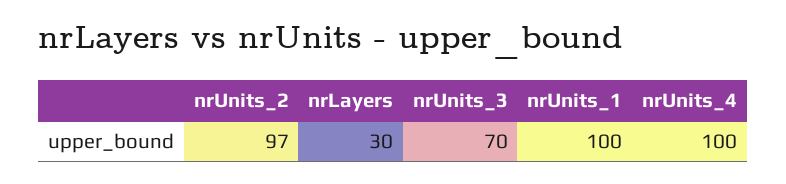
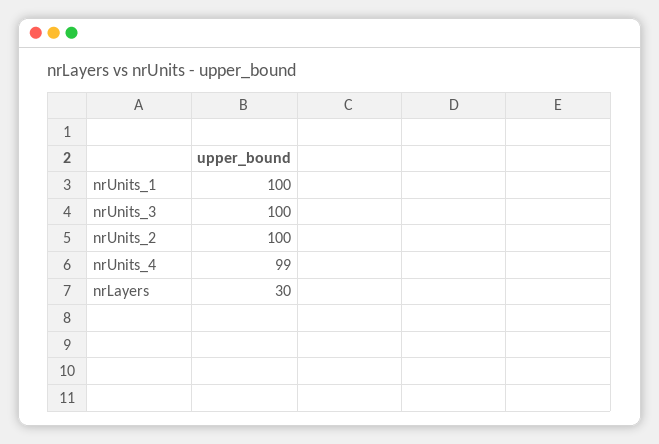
nrUnits_2: 97 -> 100
nrUnits_3: 70 -> 100
nrUnits_4: 100 -> 99

